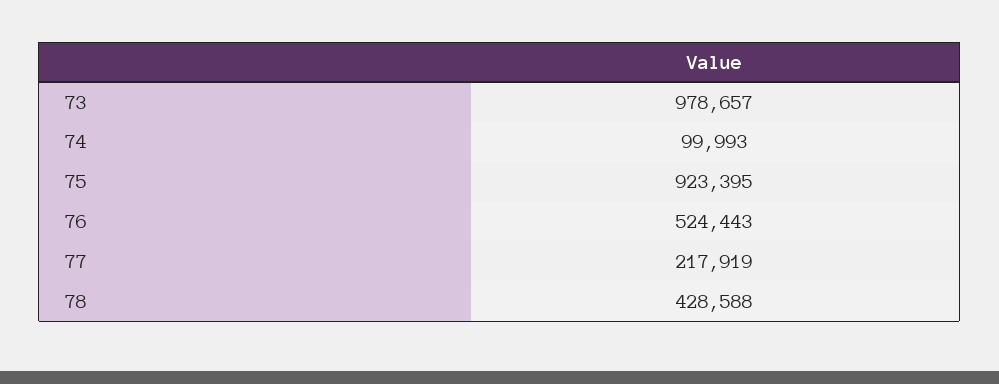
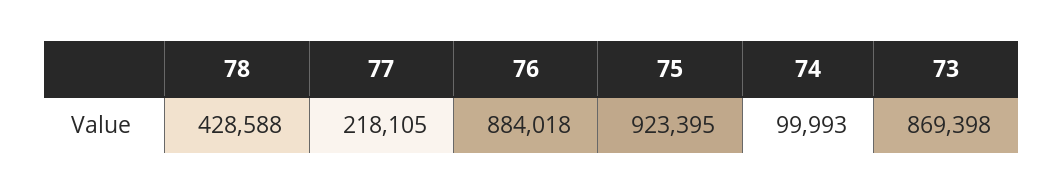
73: 978657 -> 869398
76: 524443 -> 884018
77: 217919 -> 218105

